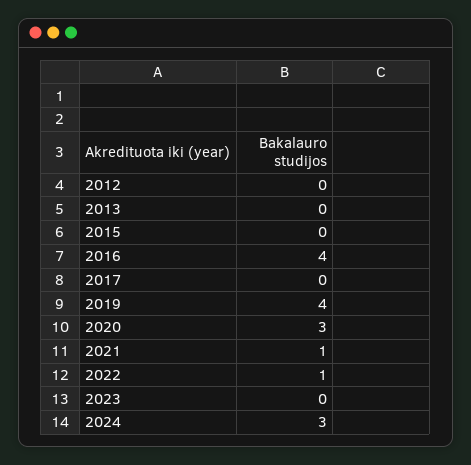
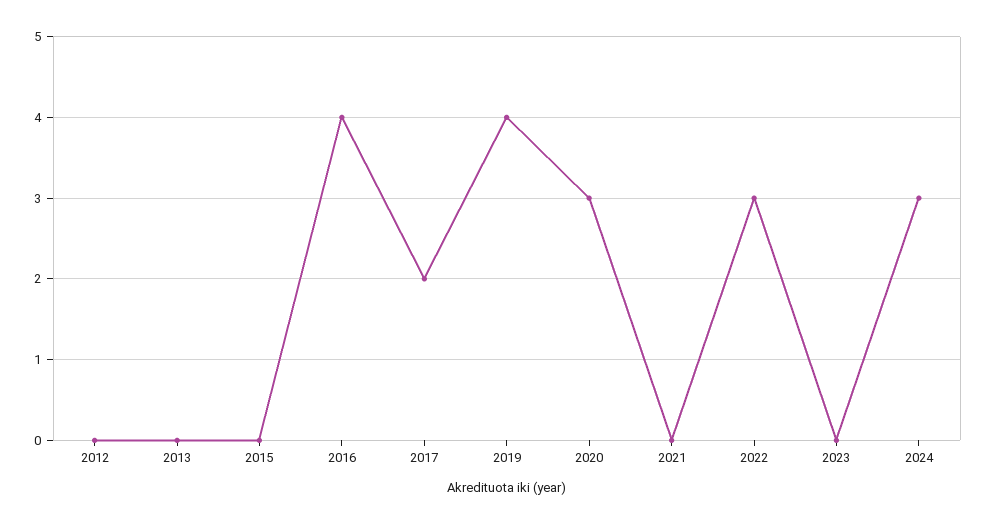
2017: 0 -> 2
2021: 1 -> 0
2022: 1 -> 3

